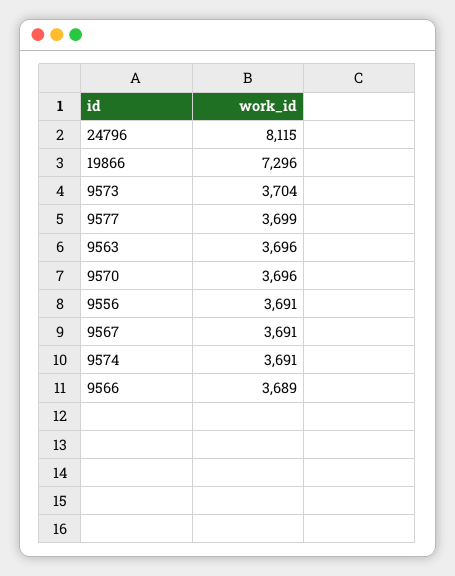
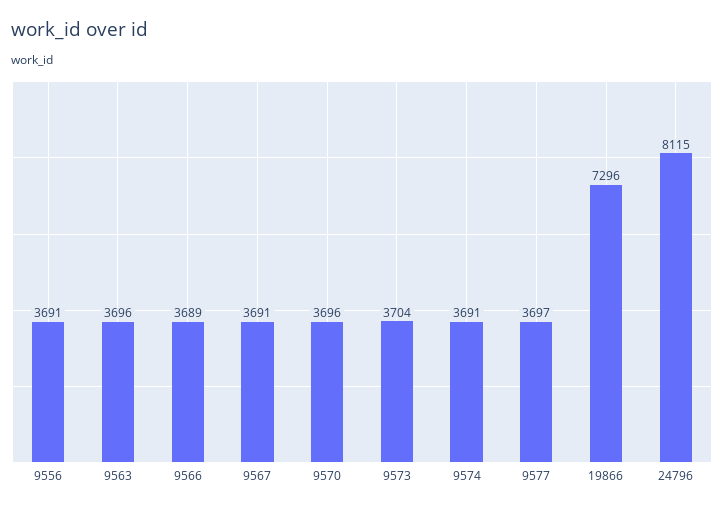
9577: 3699 -> 3697

